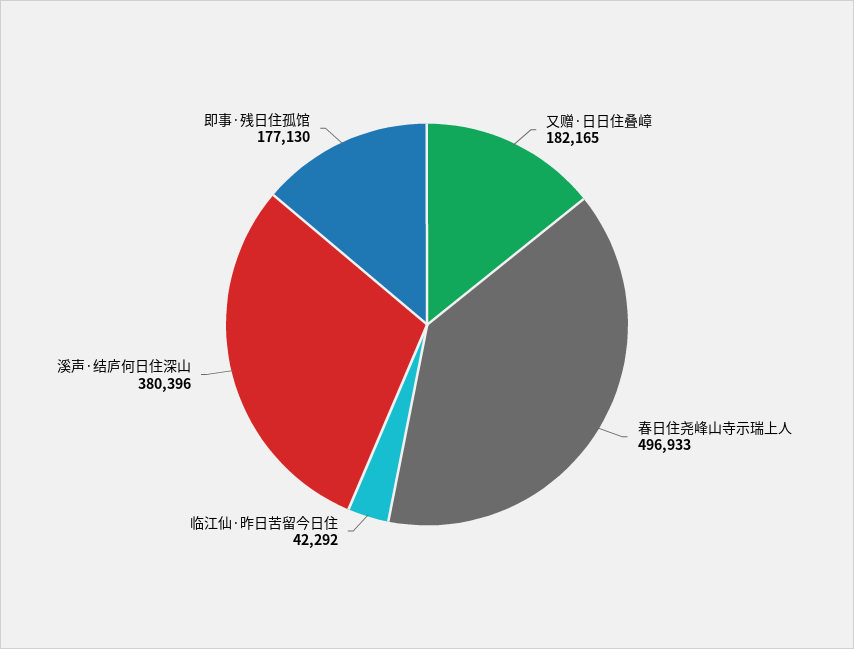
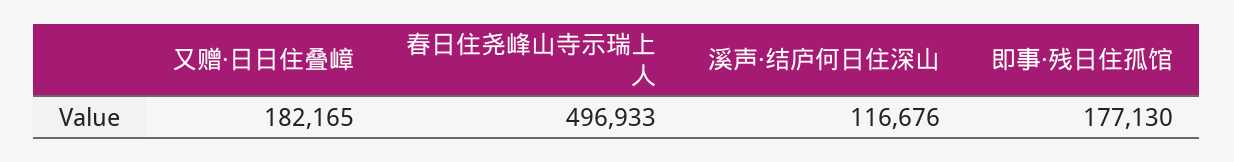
临江仙·昨日苦留今日住: 42292 -> none
溪声·结庐何日住深山: 380396 -> 116676

